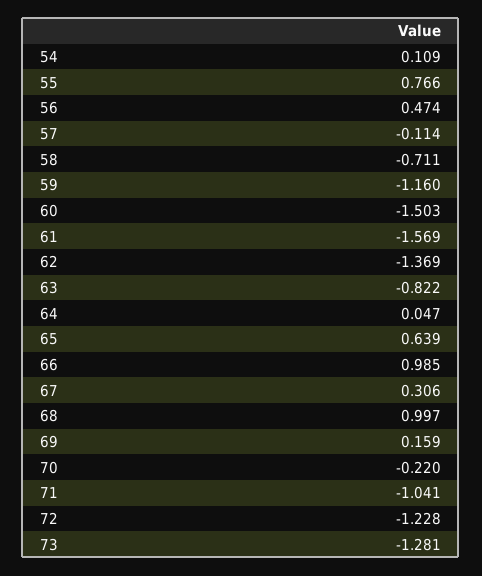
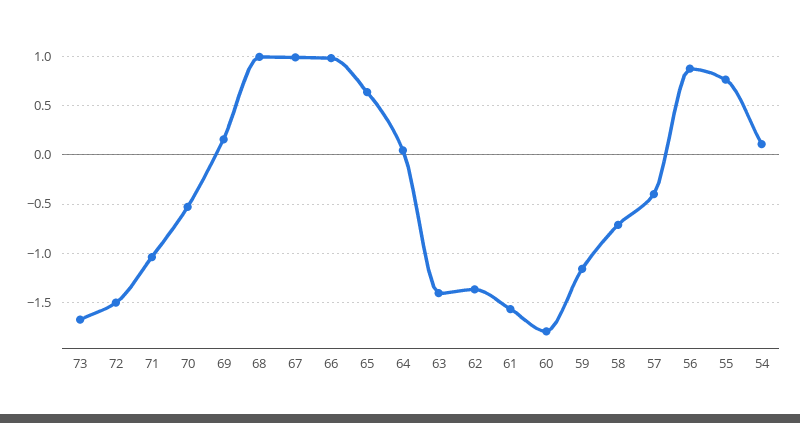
56: 0.474 -> 0.9
57: -0.114 -> -0.4
60: -1.503 -> -1.8
63: -0.822 -> -1.4
67: 0.306 -> 1
70: -0.22 -> -0.5
72: -1.228 -> -1.5
73: -1.281 -> -1.7

